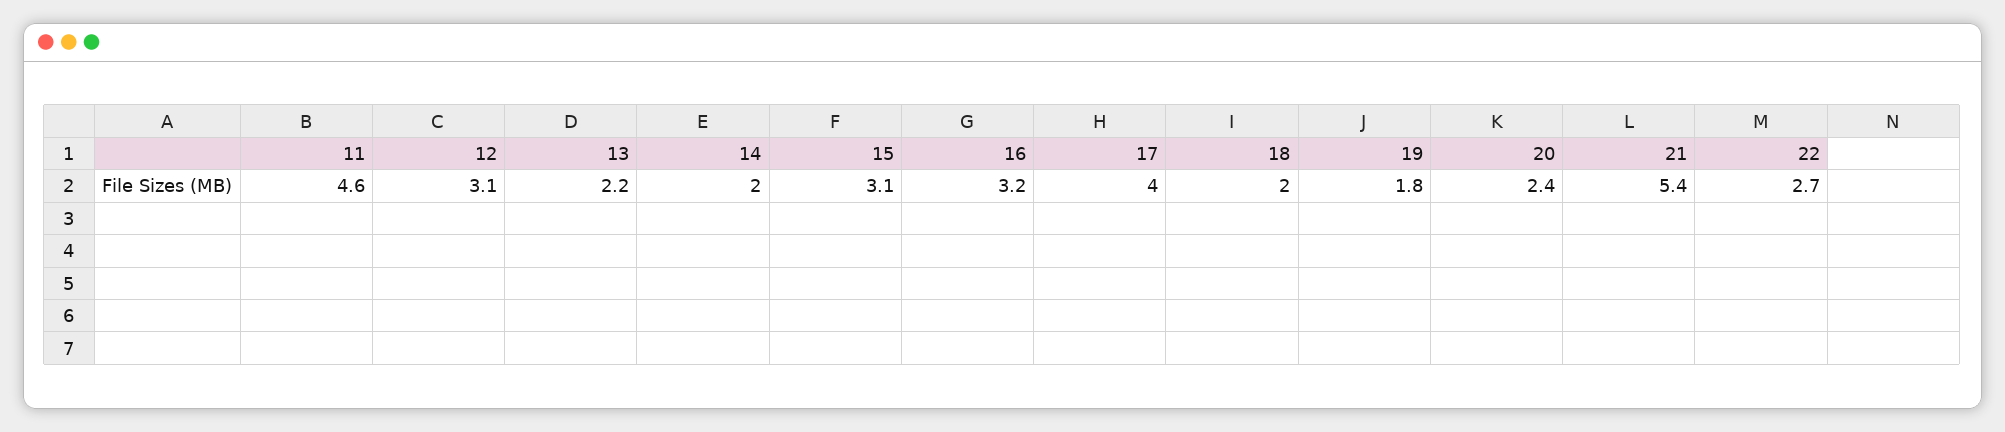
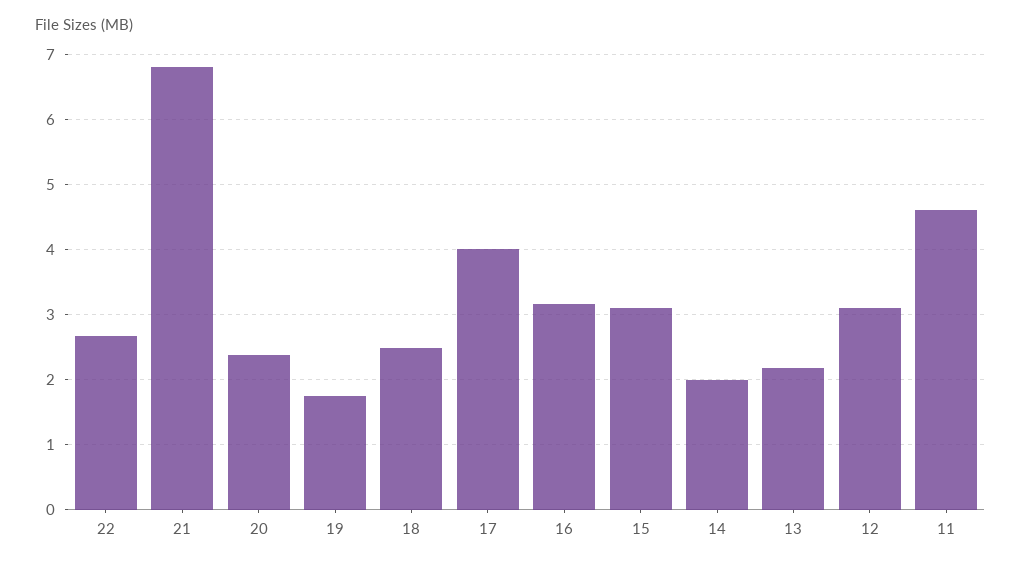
18: 2 -> 2.5
21: 5.4 -> 6.8

